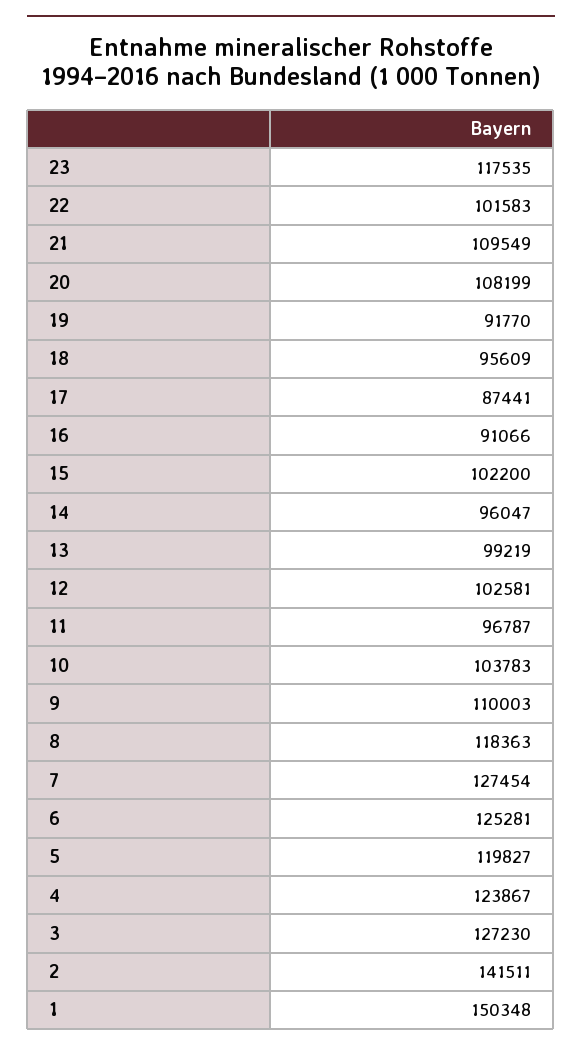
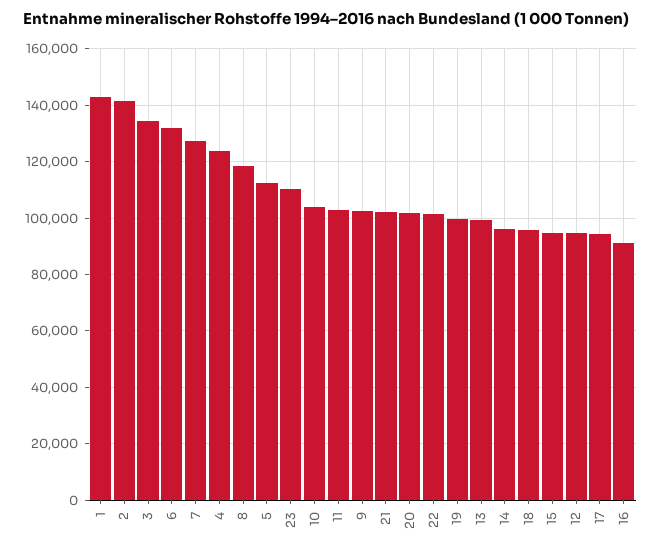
23: 117535 -> 110000
21: 109549 -> 102500
20: 108199 -> 102500
19: 91770 -> 100000
17: 87441 -> 95000
15: 102200 -> 95000
12: 102581 -> 95000
11: 96787 -> 102500
9: 110003 -> 102500
6: 125281 -> 132500
5: 119827 -> 112500
3: 127230 -> 135000
1: 150348 -> 142500

